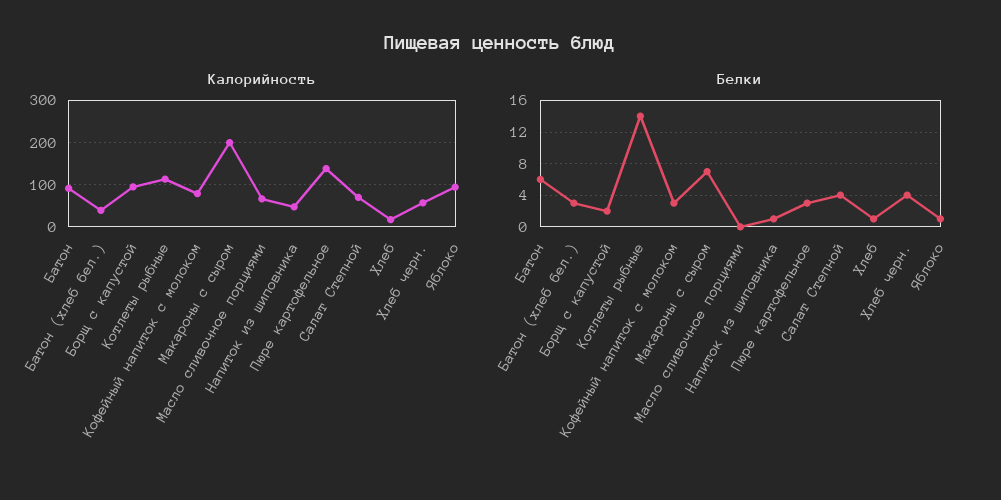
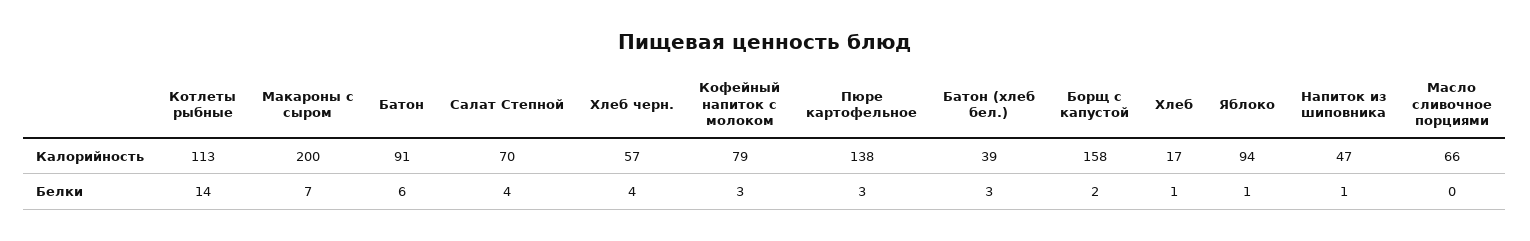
Калорийность, Борщ с капустой: 100 -> 158

